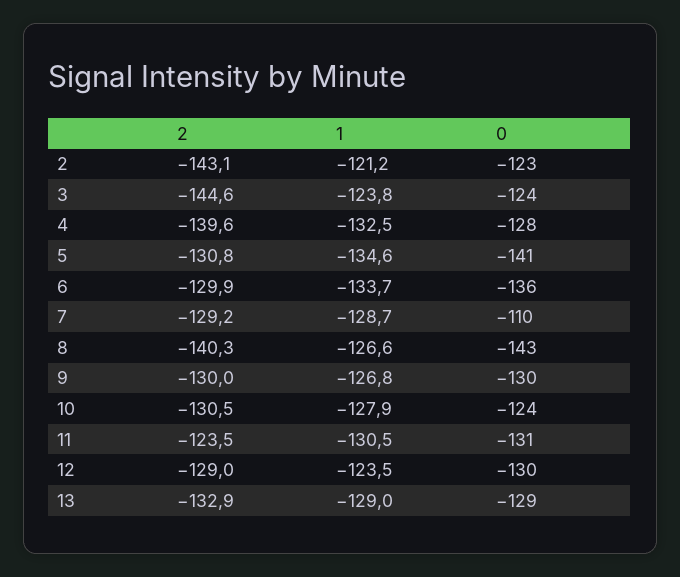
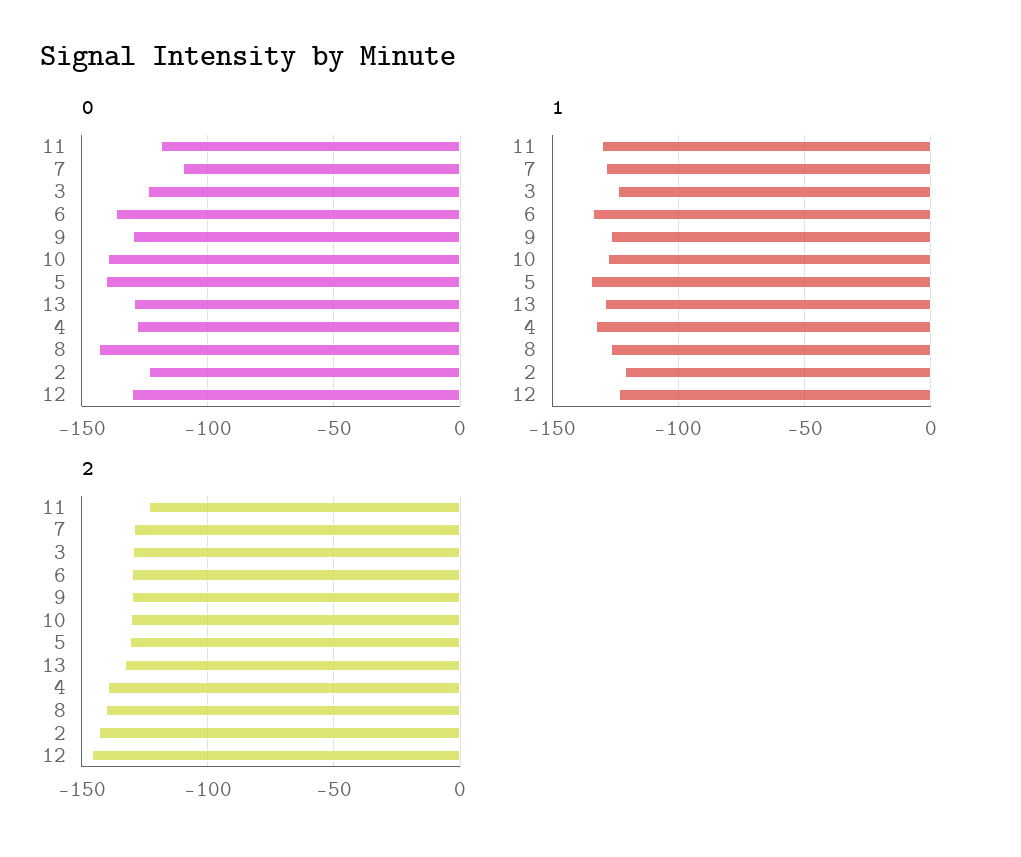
2, 3: -144.6 -> -130
0, 10: -124 -> -140
0, 11: -131 -> -120
2, 12: -129 -> -145

